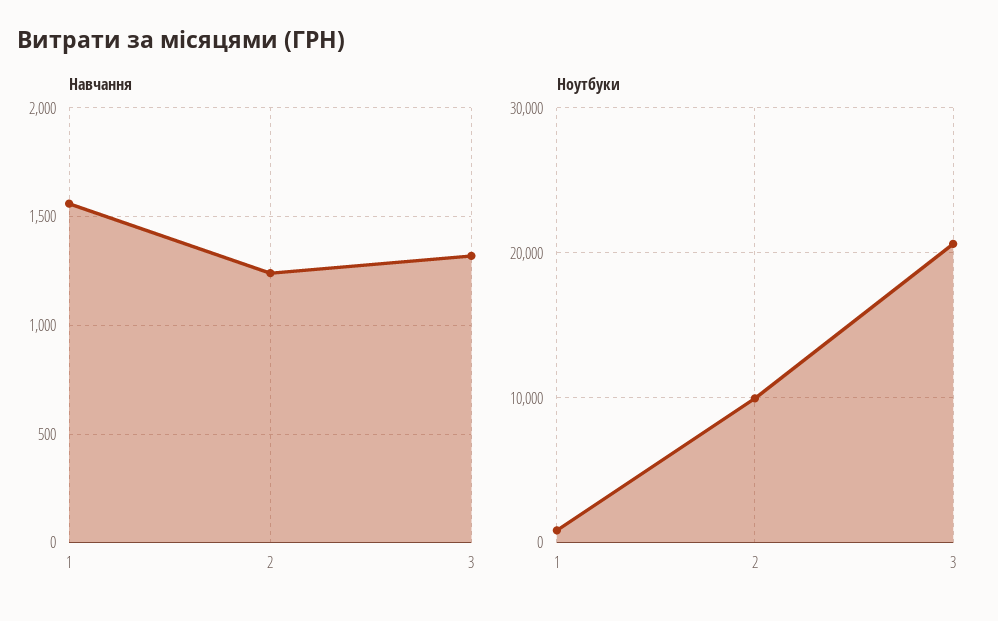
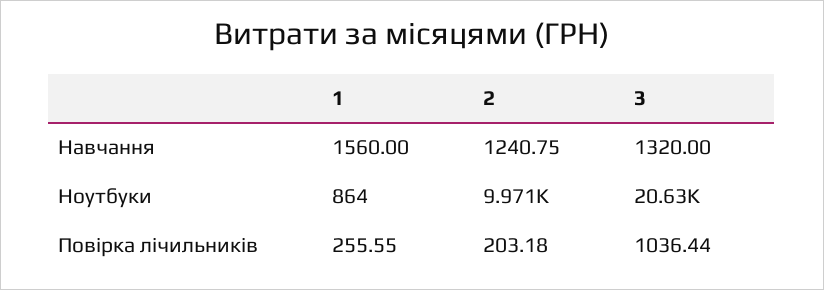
Повірка лічильників, 1: none -> 255.55
Повірка лічильників, 2: none -> 203.18
Повірка лічильників, 3: none -> 1036.44

